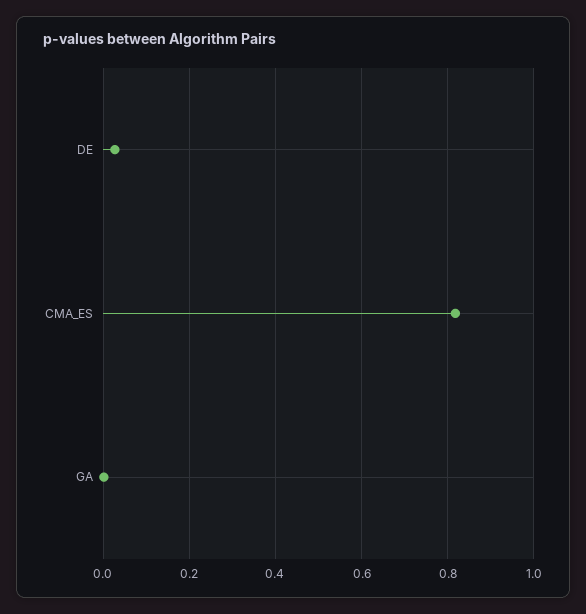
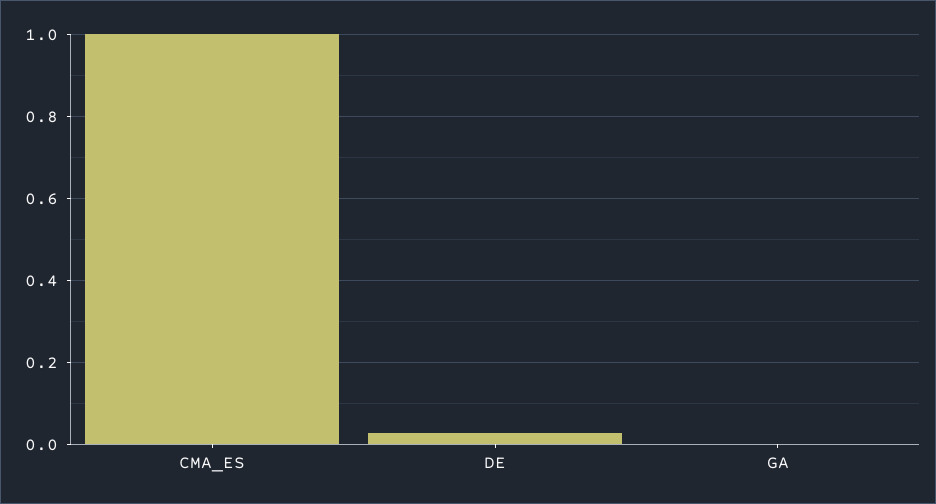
CMA_ES: 0.82 -> 1

